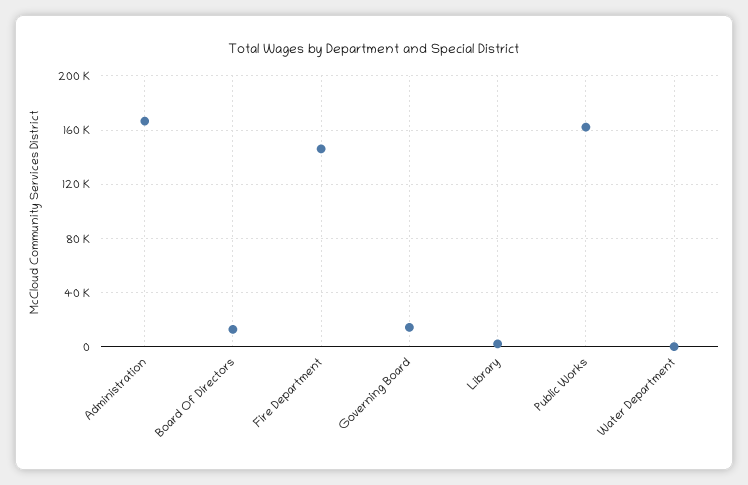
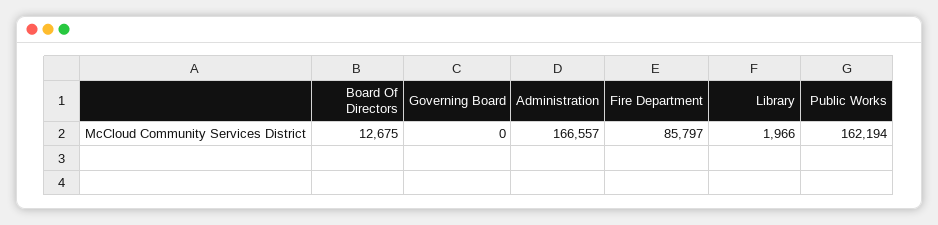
Fire Department: 145000 -> 85797
Governing Board: 15000 -> 0
Water Department: 0 -> none

